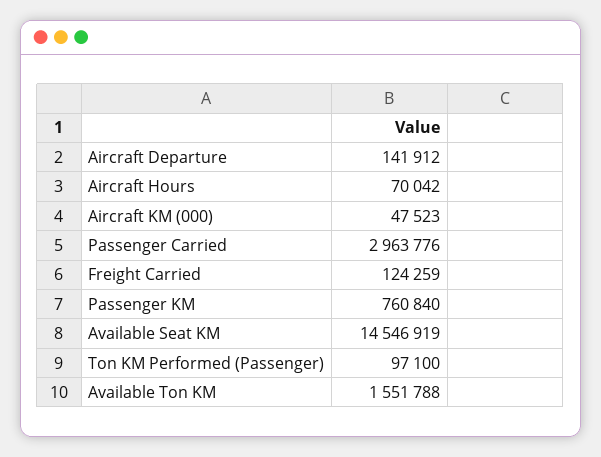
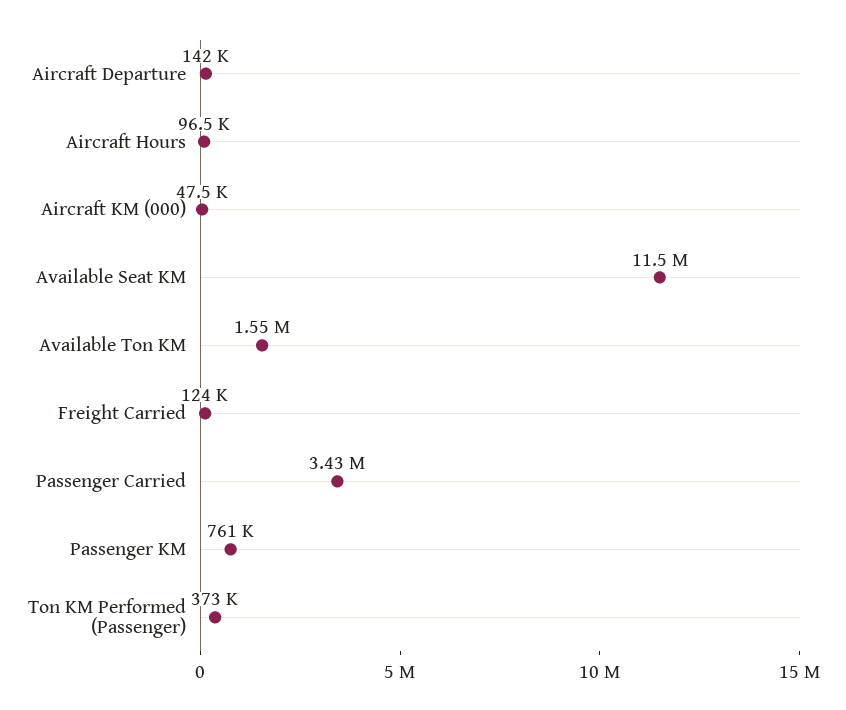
Aircraft Hours: 70042 -> 96500
Passenger Carried: 2963776 -> 3430000
Available Seat KM: 14546919 -> 11500000
Ton KM Performed (Passenger): 97100 -> 373000

